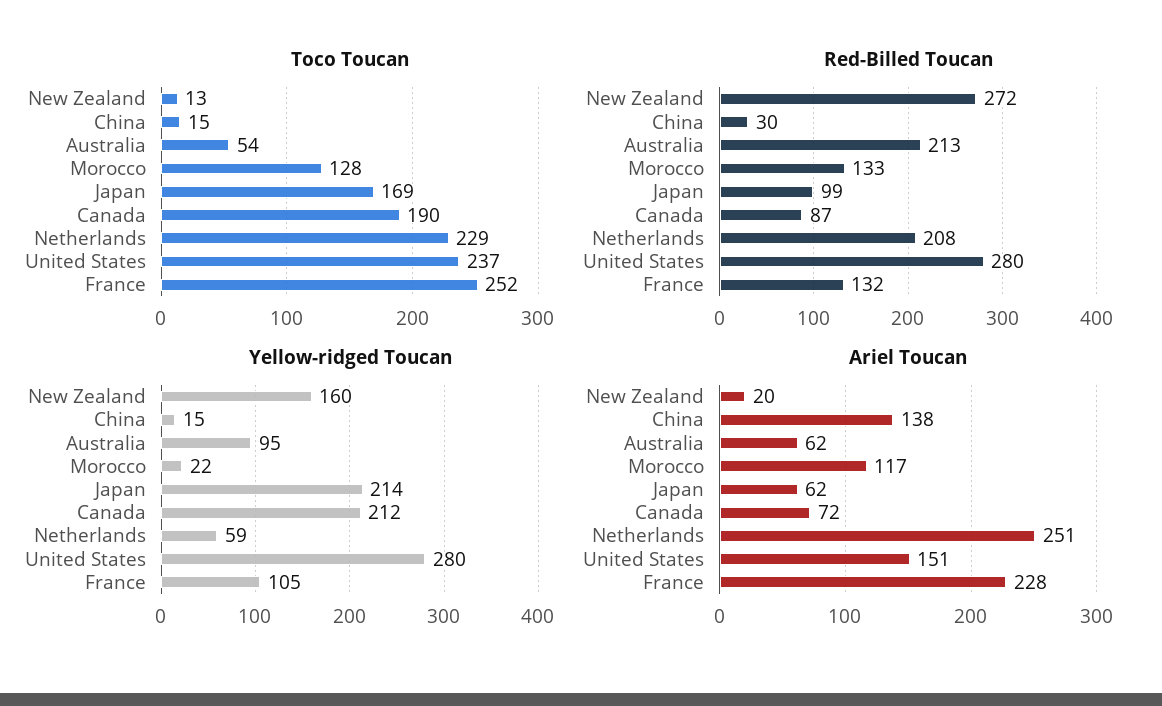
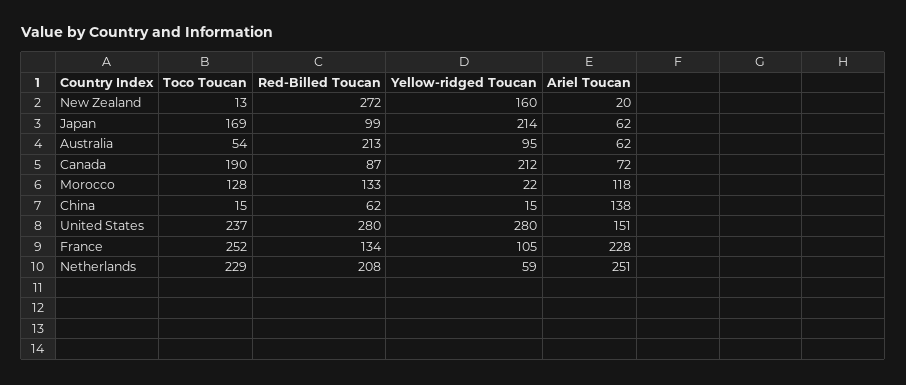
Red-Billed Toucan, China: 30 -> 62
Red-Billed Toucan, France: 132 -> 134
Ariel Toucan, Morocco: 117 -> 118

